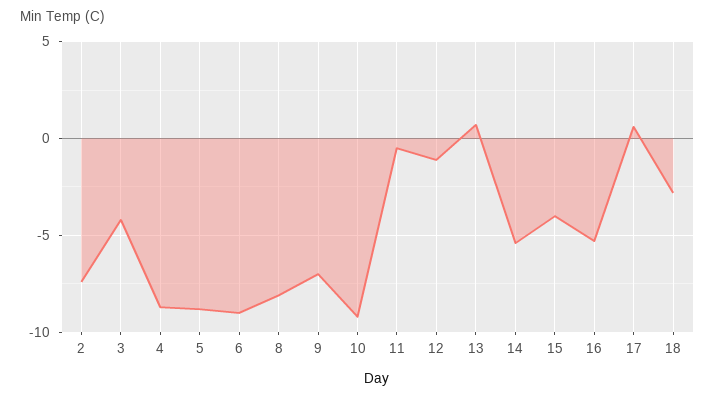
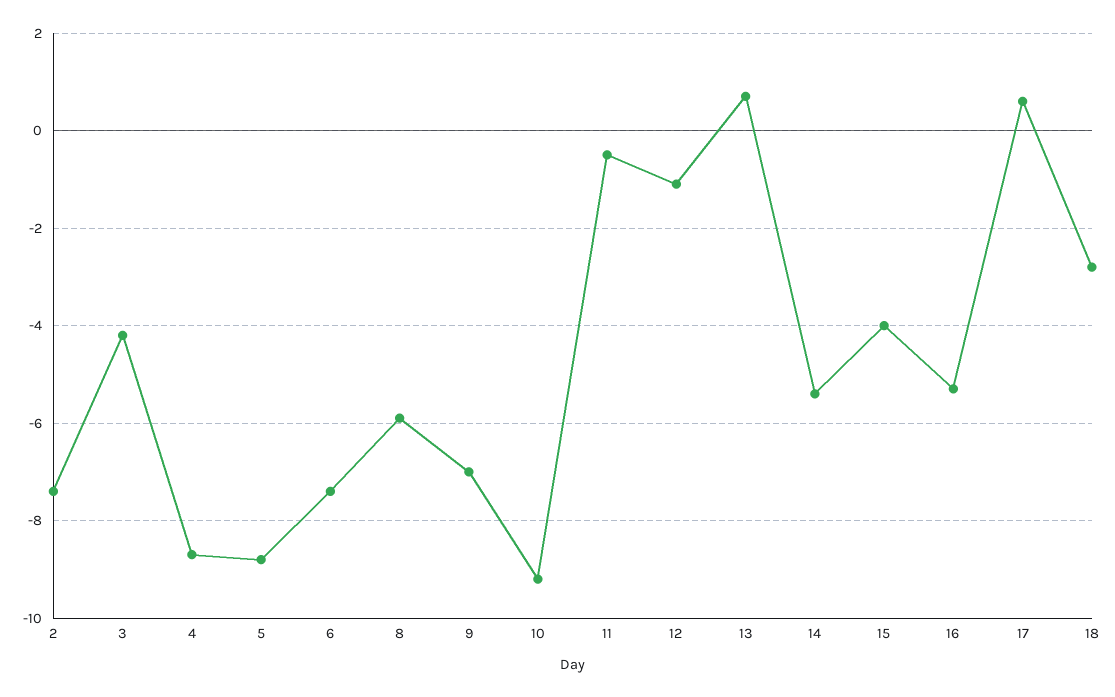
6: -9 -> -7.5
8: -8 -> -6

